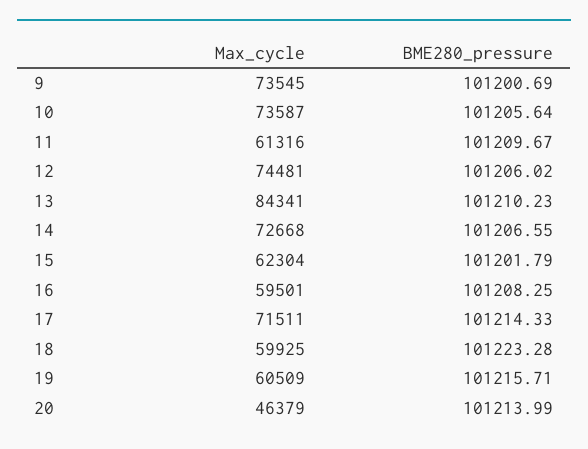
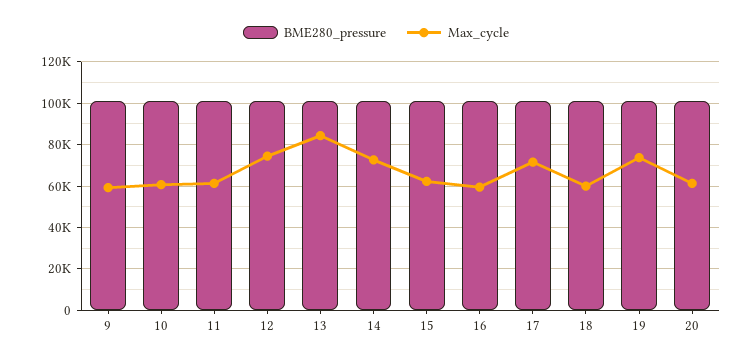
Max_cycle, 9: 73545 -> 60000
Max_cycle, 10: 73587 -> 60000
Max_cycle, 19: 60509 -> 75000
Max_cycle, 20: 46379 -> 60000

